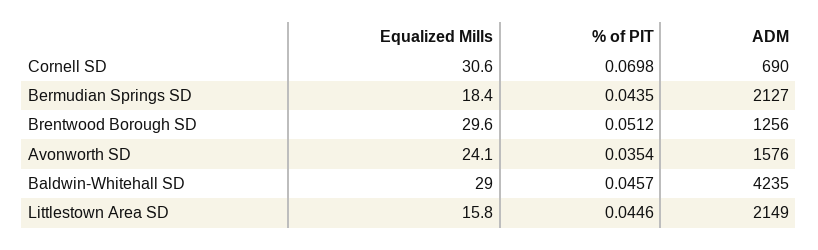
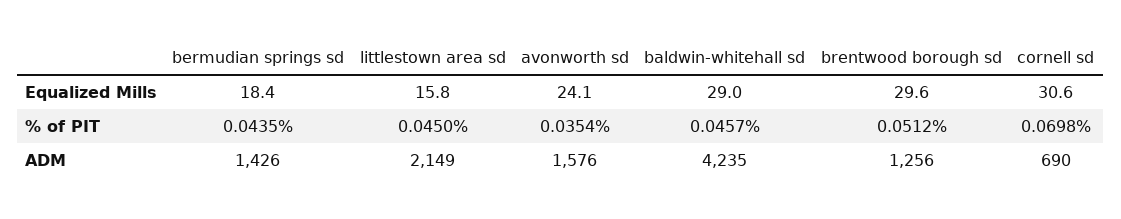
ADM, Bermudian Springs SD: 2127 -> 1426
% of PIT, Littlestown Area SD: 0.0446 -> 0.045

